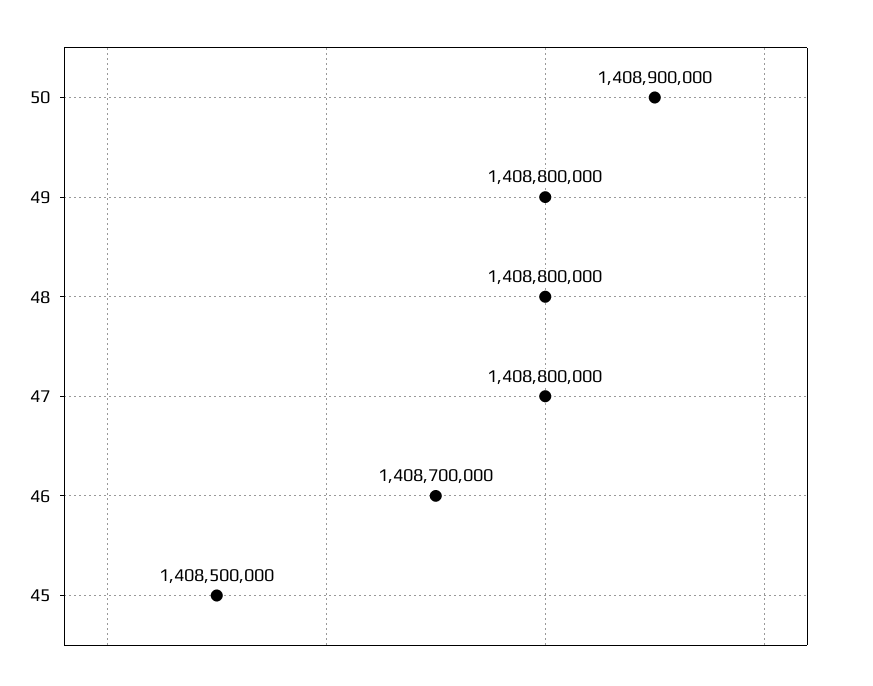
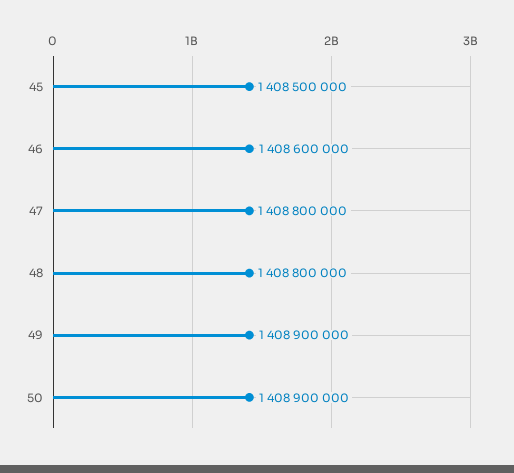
49: 1408800000 -> 1408900000
46: 1408700000 -> 1408600000

